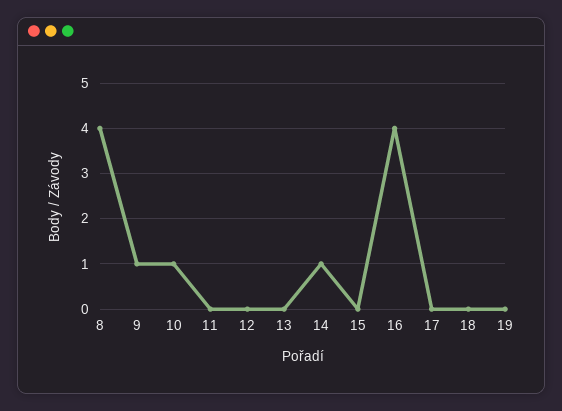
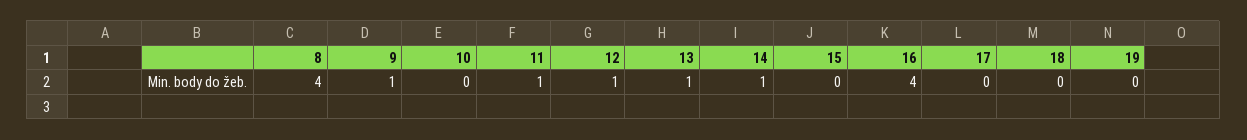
10: 1 -> 0
11: 0 -> 1
12: 0 -> 1
13: 0 -> 1

